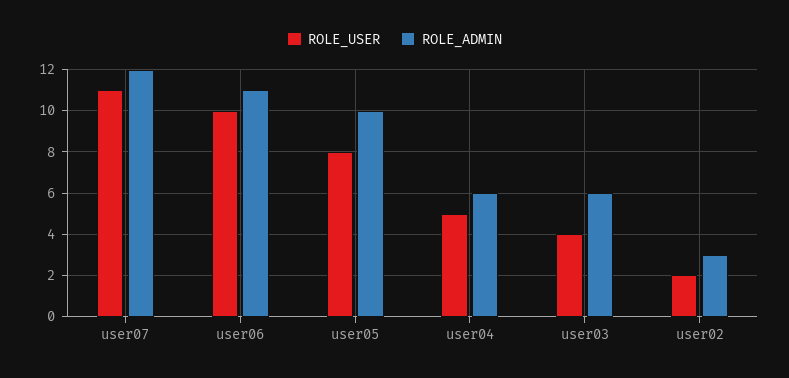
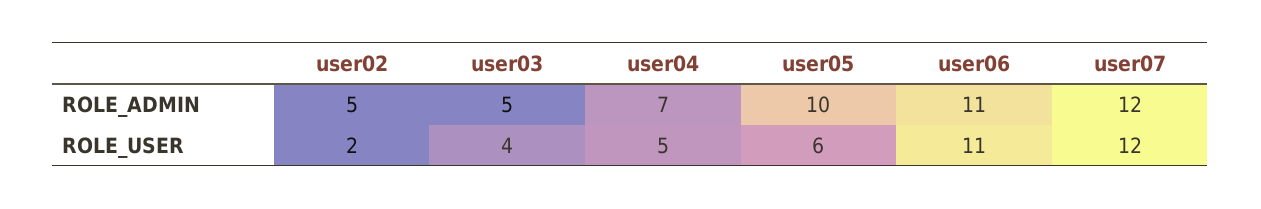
ROLE_USER, user07: 11 -> 12
ROLE_USER, user06: 10 -> 11
ROLE_USER, user05: 8 -> 6
ROLE_ADMIN, user04: 6 -> 7
ROLE_ADMIN, user03: 6 -> 5
ROLE_ADMIN, user02: 3 -> 5

